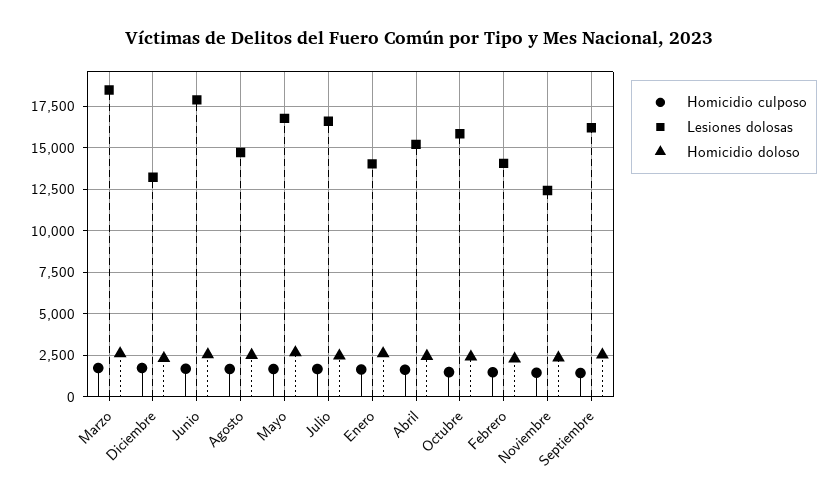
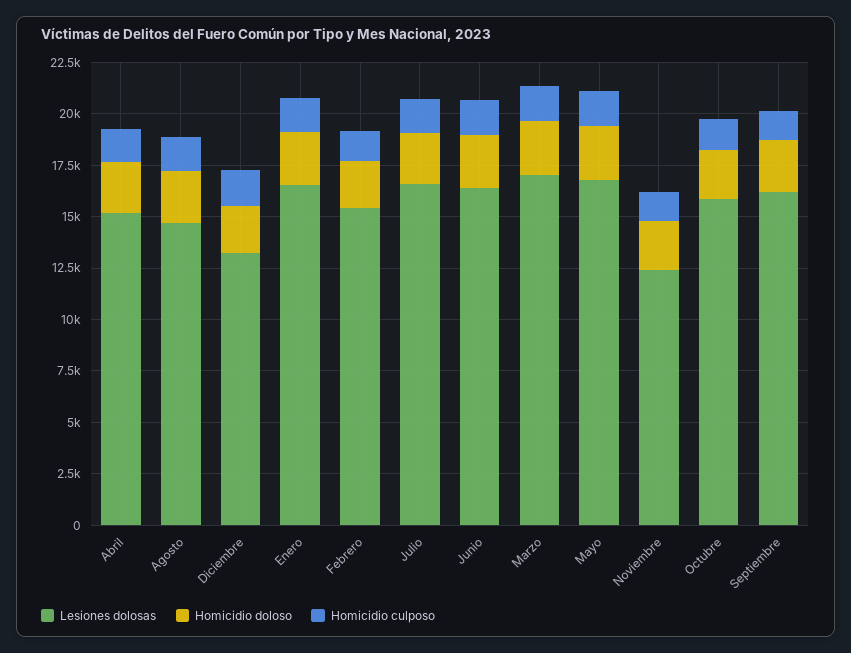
Lesiones dolosas, Marzo: 18500 -> 17000
Lesiones dolosas, Junio: 18000 -> 16500
Lesiones dolosas, Enero: 14000 -> 16500
Lesiones dolosas, Febrero: 14000 -> 15500

